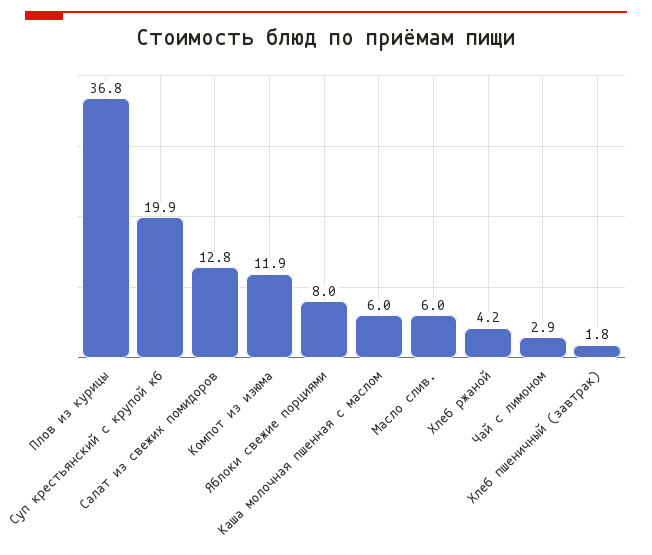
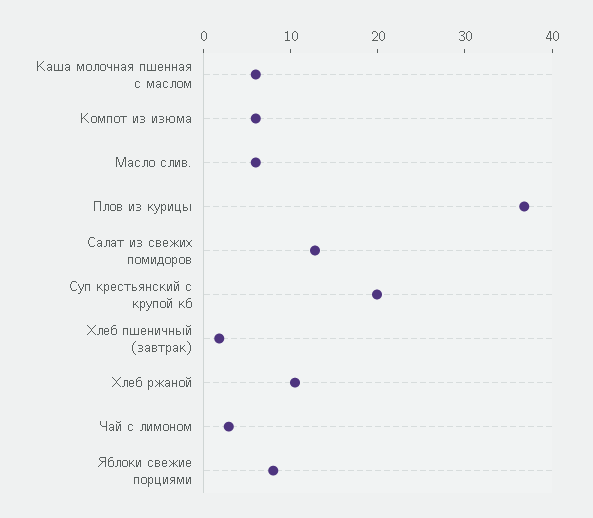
Компот из изюма: 11.9 -> 6
Хлеб ржаной: 4.2 -> 10

